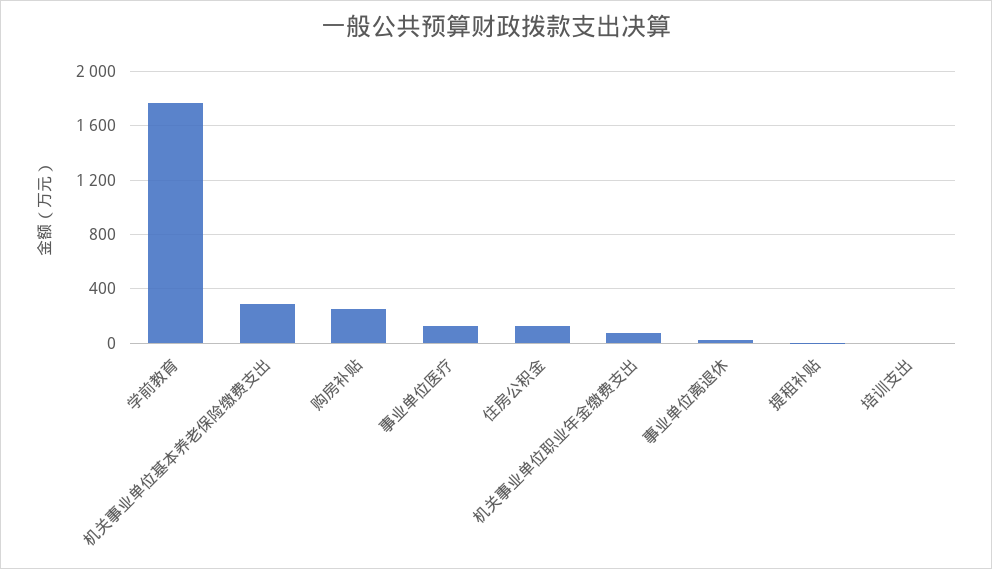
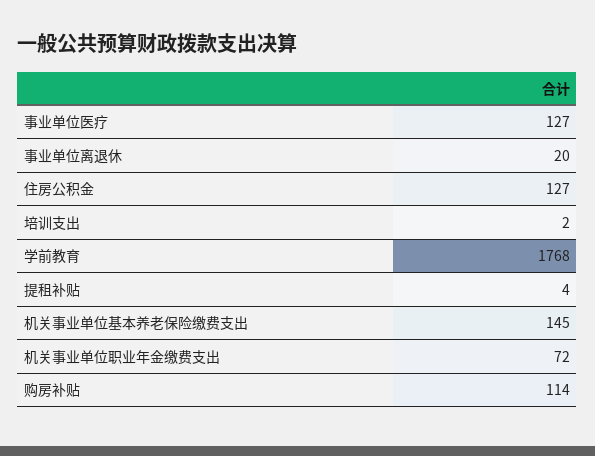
机关事业单位基本养老保险缴费支出: 300 -> 145
购房补贴: 250 -> 114

